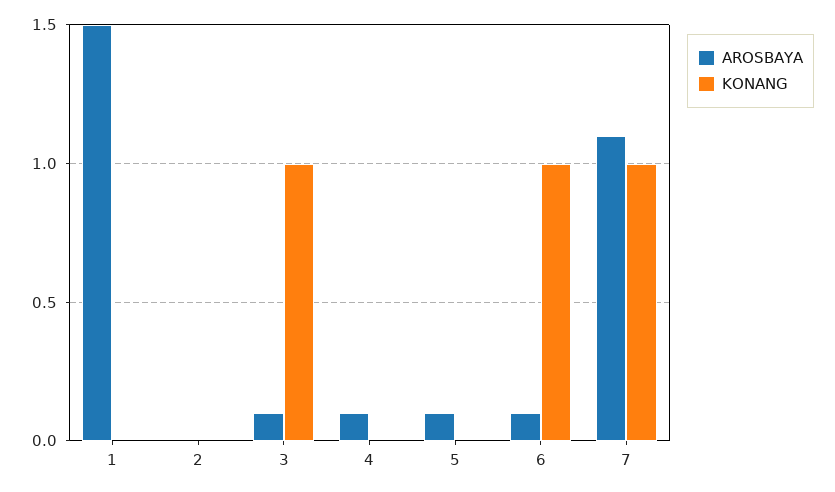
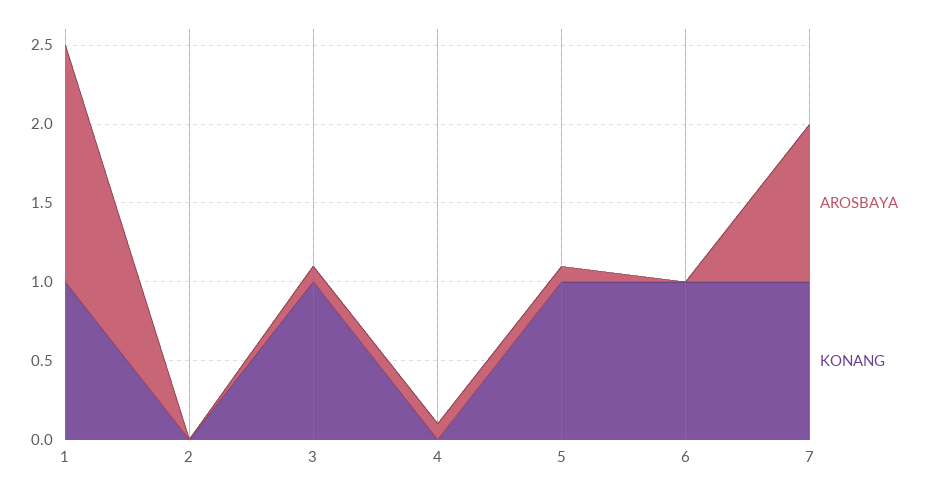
KONANG, 1: 0 -> 1
KONANG, 5: 0 -> 1
AROSBAYA, 6: 0.1 -> 0
AROSBAYA, 7: 1.1 -> 1

